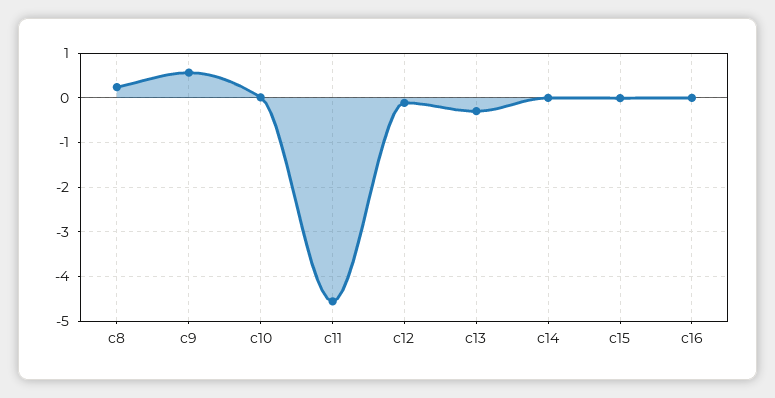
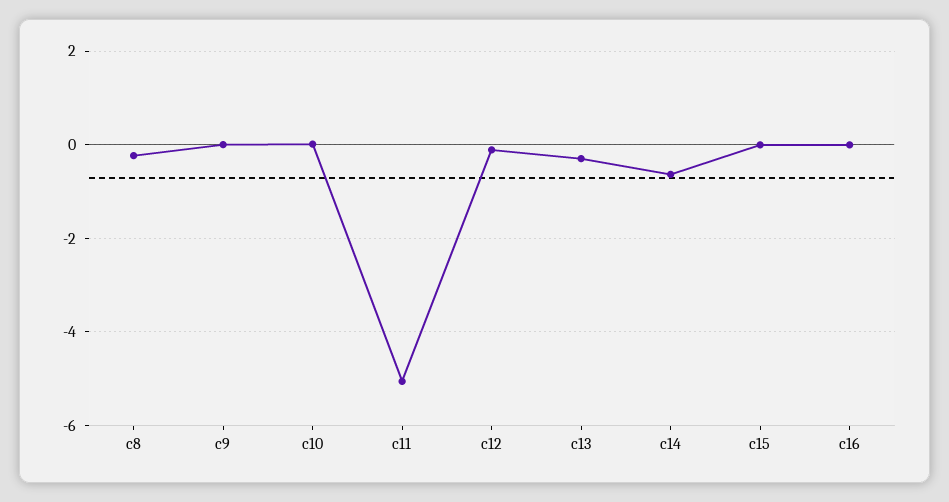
c8: 0.2 -> -0.2
c9: 0.6 -> 0
c11: -4.6 -> -5
c14: 0 -> -0.6

